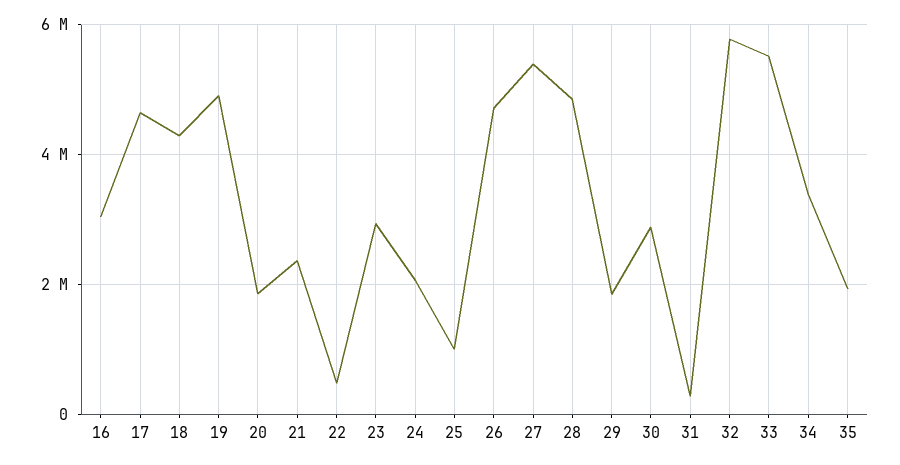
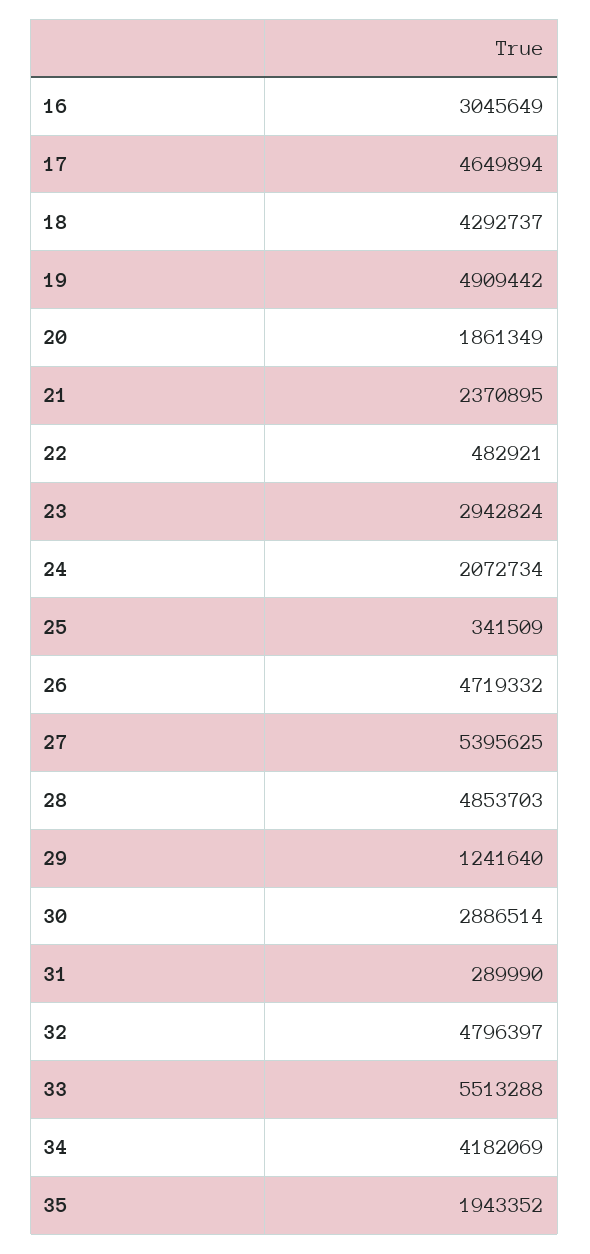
25: 1000000 -> 341509
29: 1800000 -> 1241640
32: 5800000 -> 4796397
34: 3400000 -> 4182069

